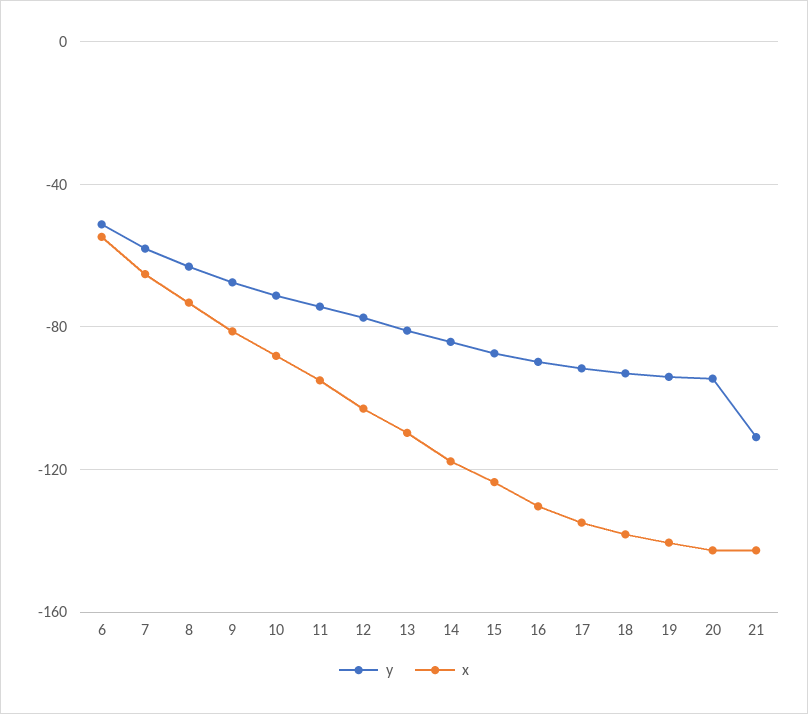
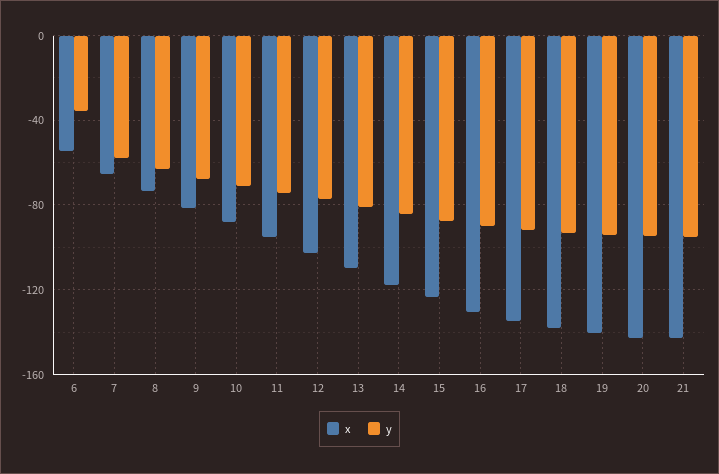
y, 6: -50 -> -35
y, 21: -110 -> -95

